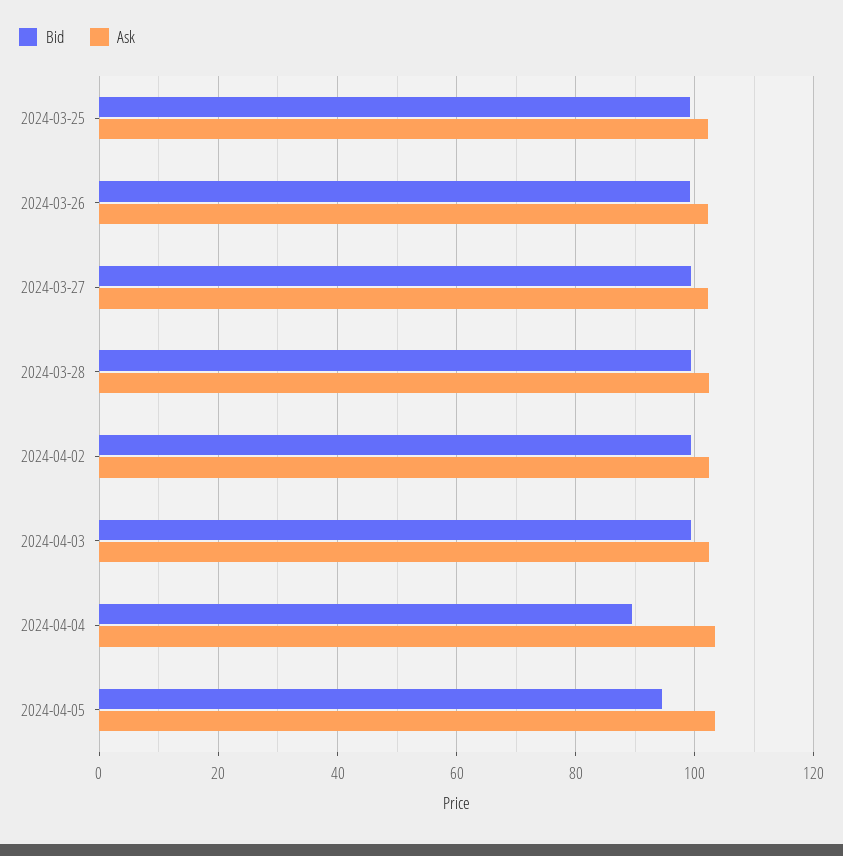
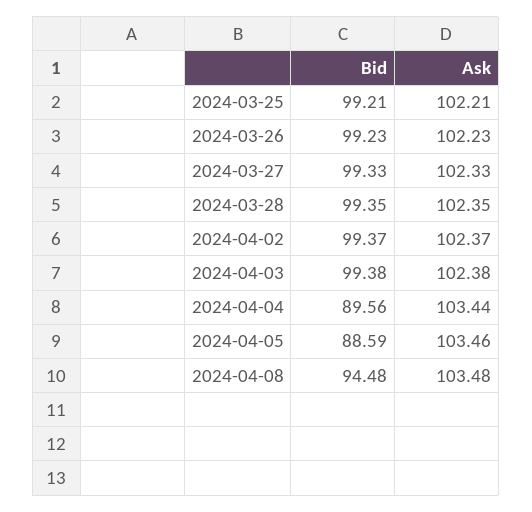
Bid, 2024-04-05: 94 -> 88.59
Bid, 2024-04-08: none -> 94.48
Ask, 2024-04-08: none -> 103.48

